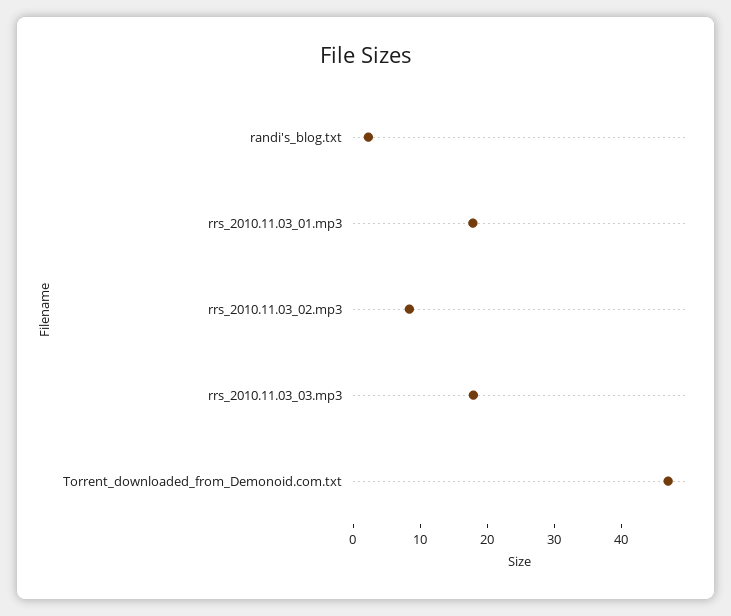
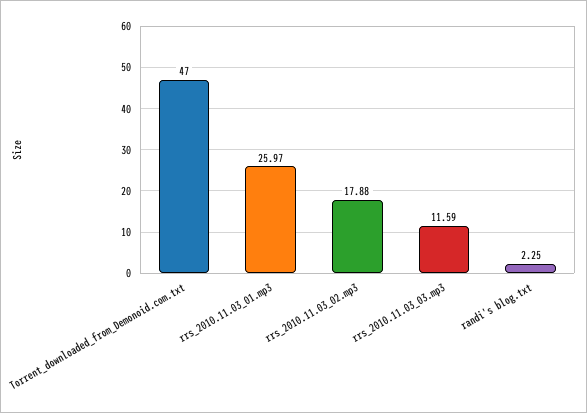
rrs_2010.11.03_01.mp3: 18 -> 25.97
rrs_2010.11.03_02.mp3: 8 -> 17.88
rrs_2010.11.03_03.mp3: 18 -> 11.59

